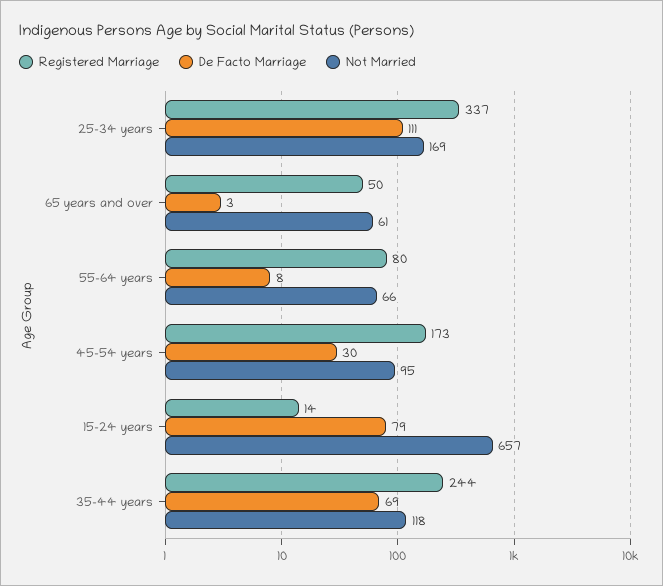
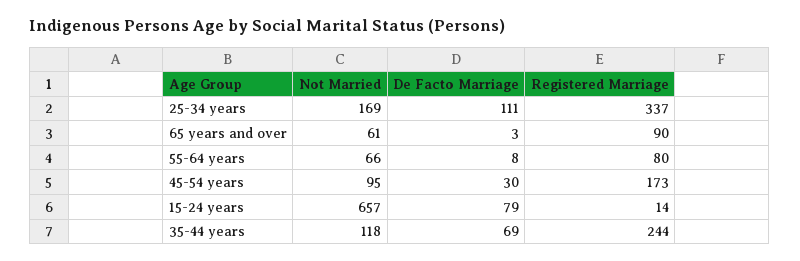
Registered Marriage, 65 years and over: 50 -> 90

